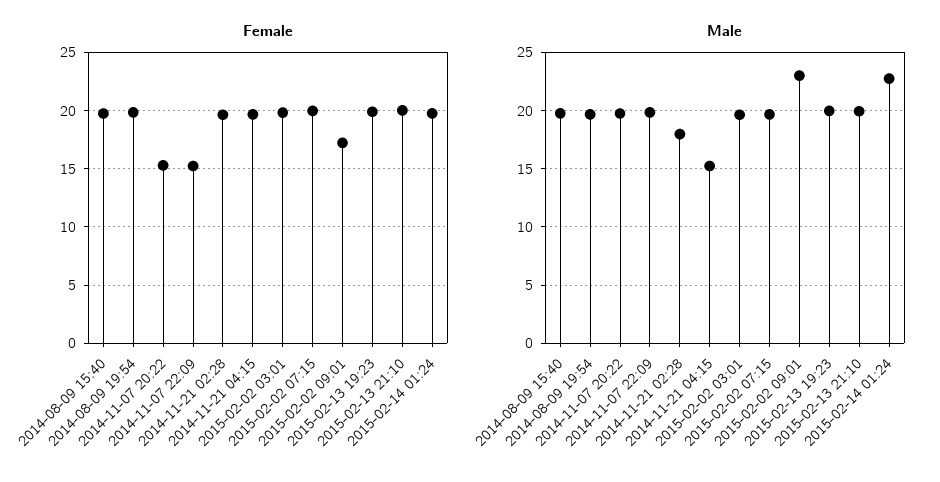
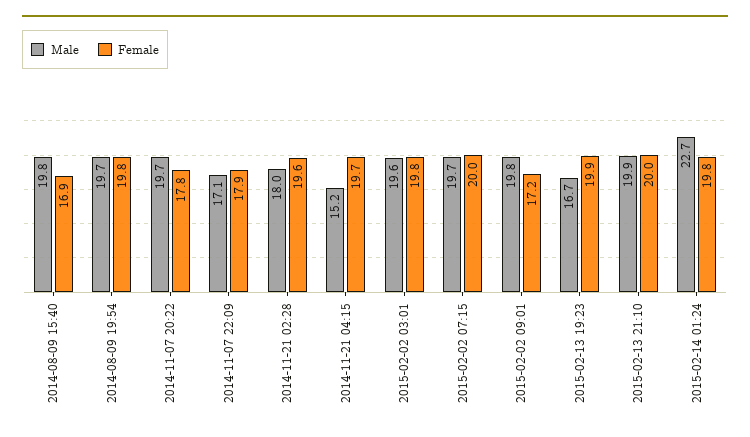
Female, 2014-08-09 15:40: 20 -> 16.9
Female, 2014-11-07 20:22: 15 -> 17.8
Female, 2014-11-07 22:09: 15 -> 17.9
Male, 2014-11-07 22:09: 20 -> 17.1
Male, 2015-02-02 09:01: 23 -> 19.8
Male, 2015-02-13 19:23: 20 -> 16.7

